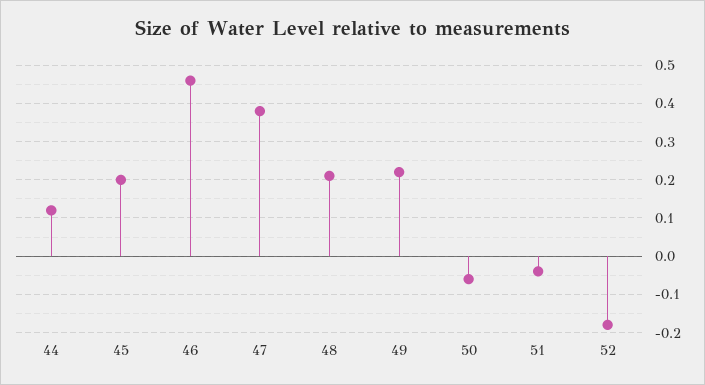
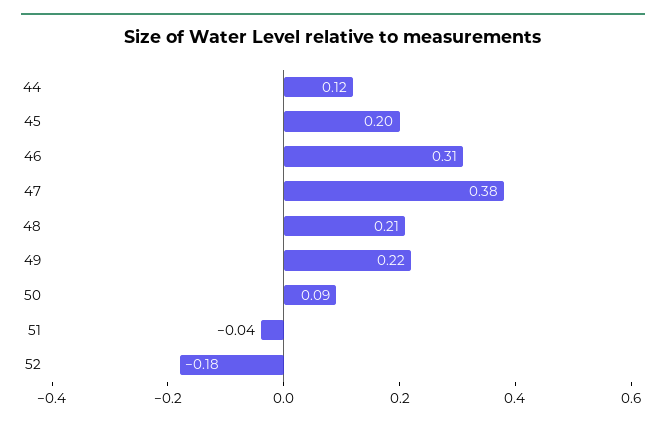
46: 0.45 -> 0.31
50: -0.05 -> 0.09

